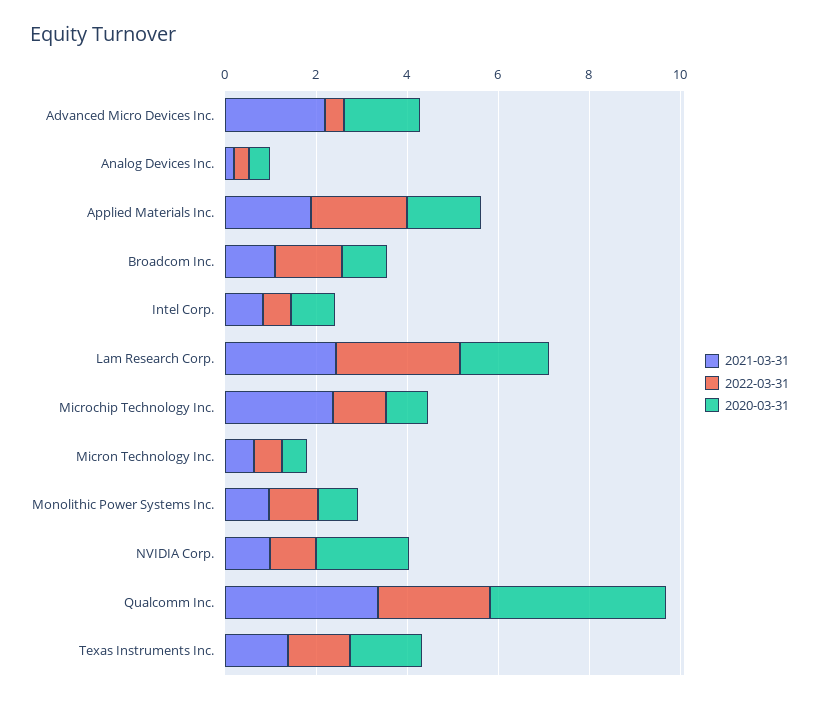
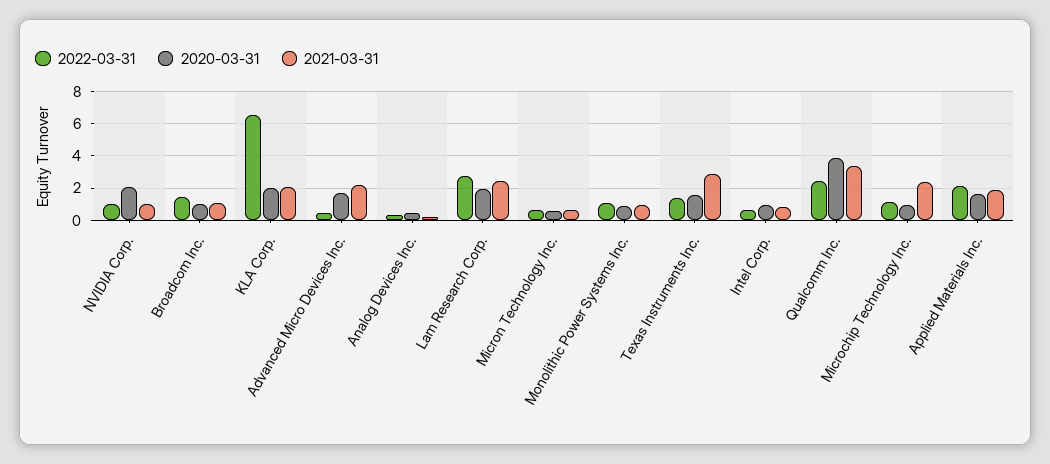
2021-03-31, Texas Instruments Inc.: 1.5 -> 3
2022-03-31, KLA Corp.: none -> 6.5
2020-03-31, KLA Corp.: none -> 2
2021-03-31, KLA Corp.: none -> 2

